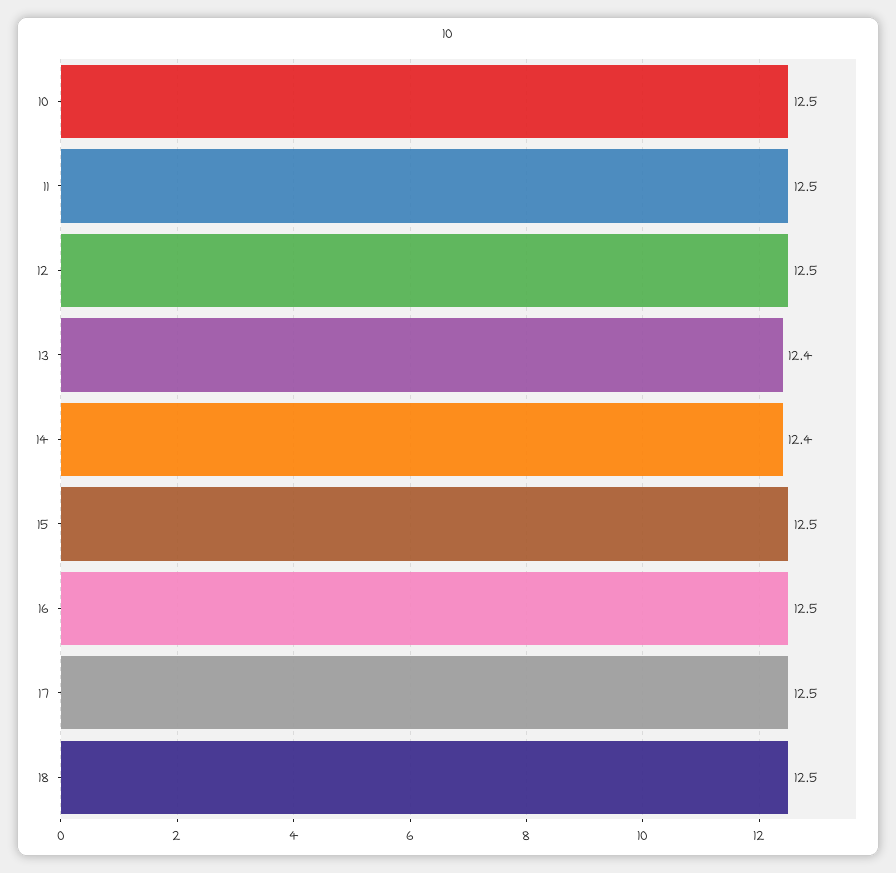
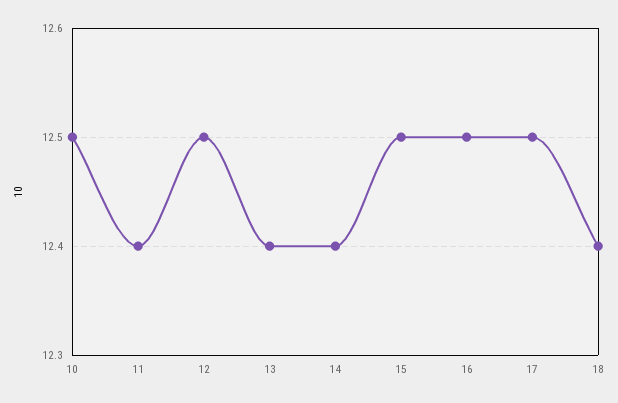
11: 12.5 -> 12.4
18: 12.5 -> 12.4

